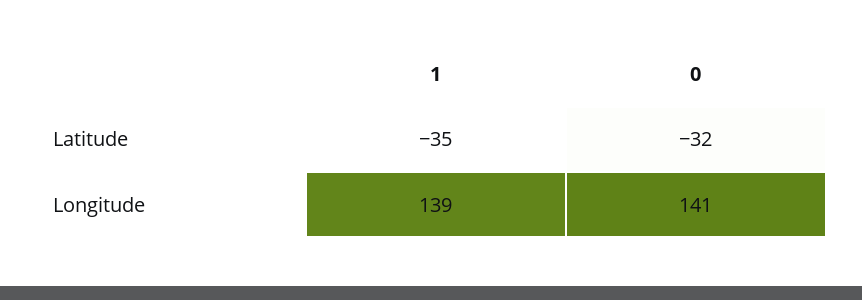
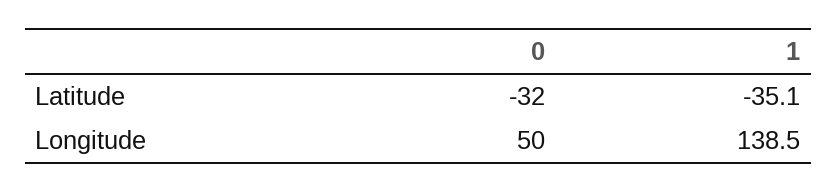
0, Longitude: 141 -> 50

